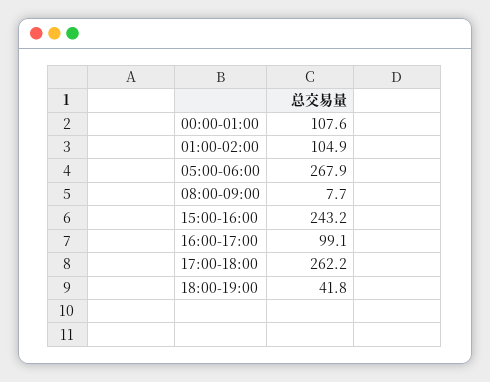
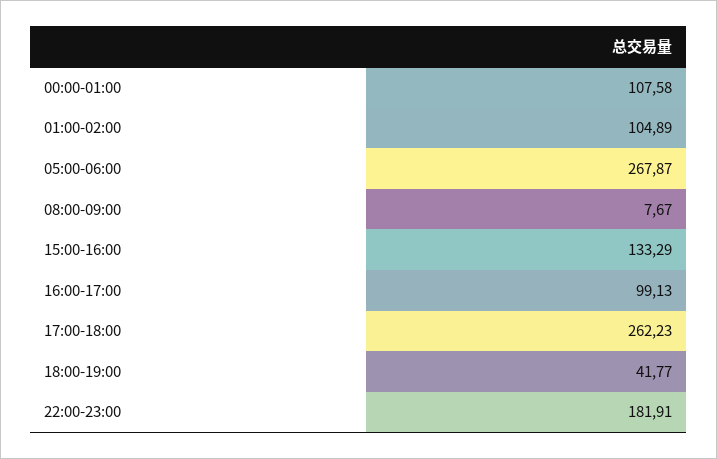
15:00-16:00: 243.2 -> 133.29
22:00-23:00: none -> 181.91

